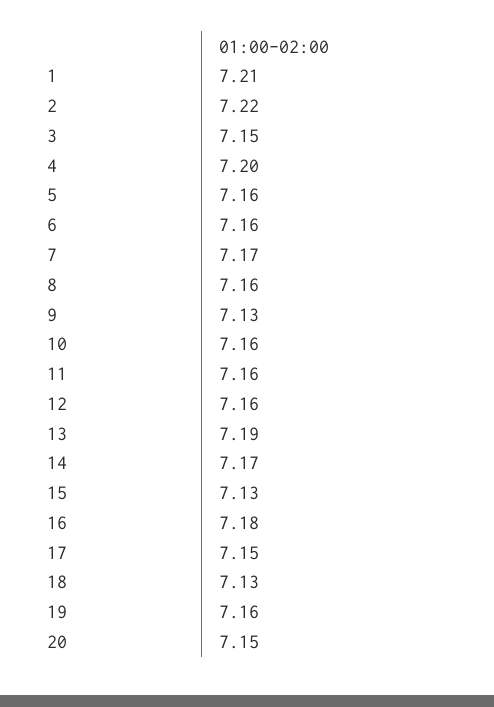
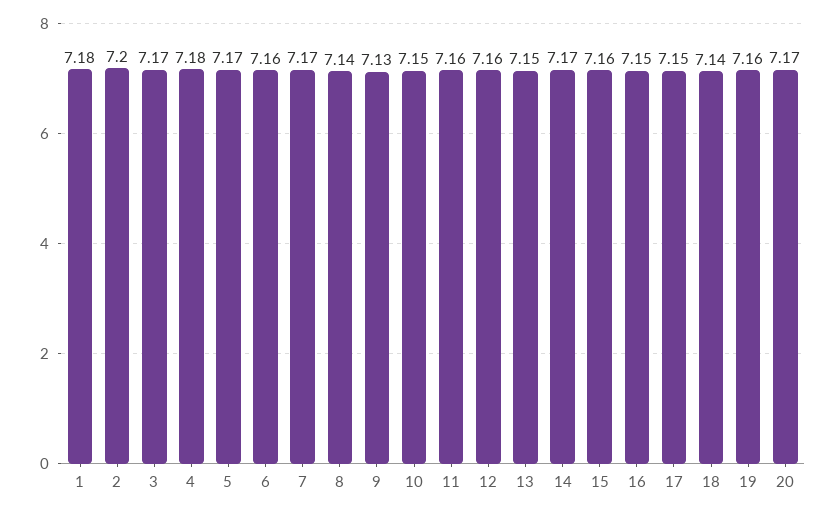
1: 7.21 -> 7.18
2: 7.22 -> 7.2
3: 7.15 -> 7.17
4: 7.2 -> 7.18
5: 7.16 -> 7.17
8: 7.16 -> 7.14
10: 7.16 -> 7.15
13: 7.19 -> 7.15
15: 7.13 -> 7.16
16: 7.18 -> 7.15
18: 7.13 -> 7.14
20: 7.15 -> 7.17

